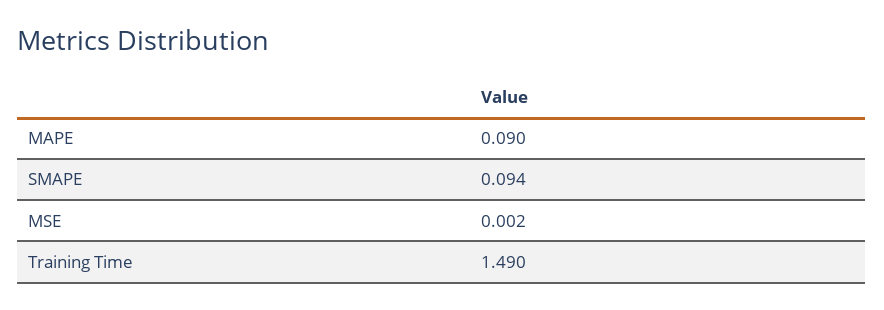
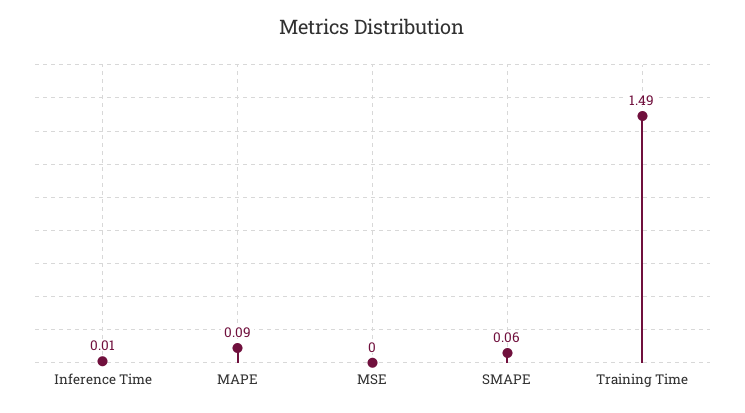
SMAPE: 0.094 -> 0.06
Inference Time: none -> 0.01

